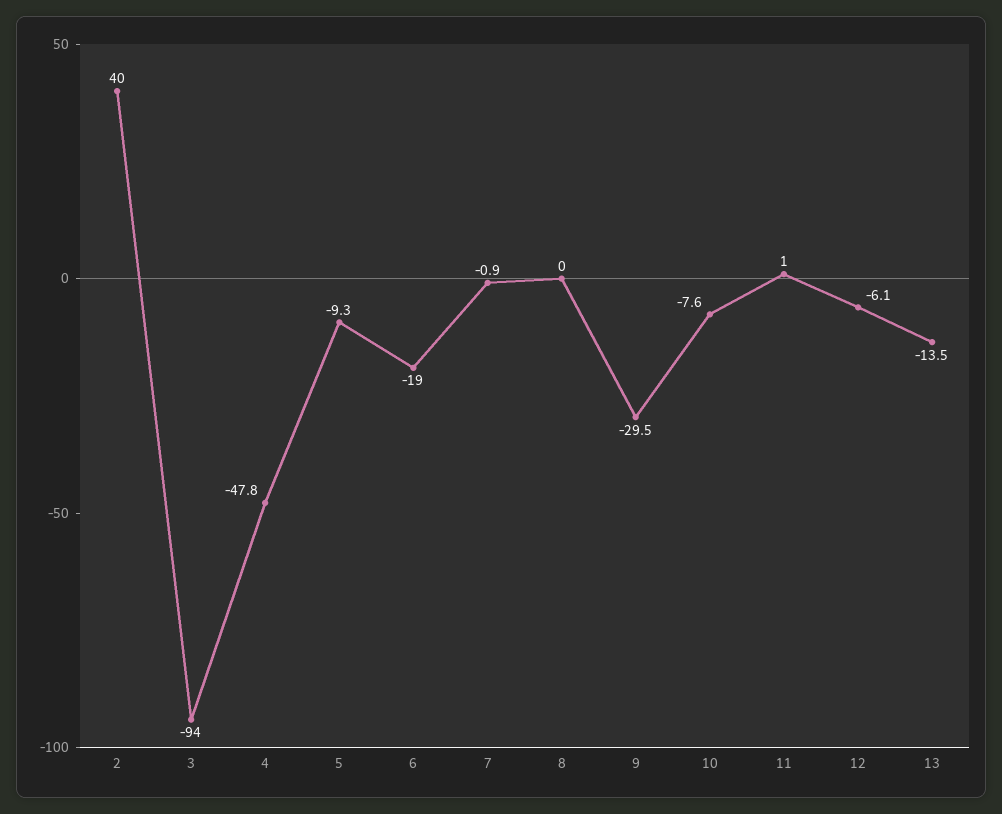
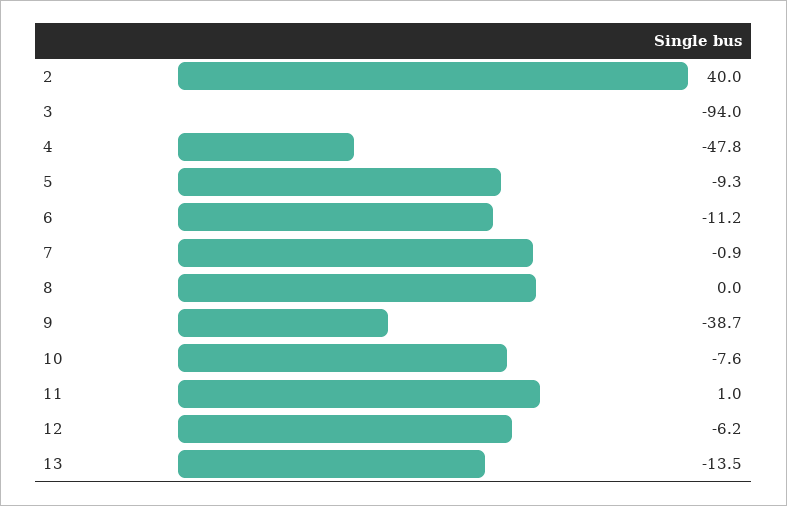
6: -19 -> -11.2
9: -29.5 -> -38.7
12: -6.1 -> -6.2

